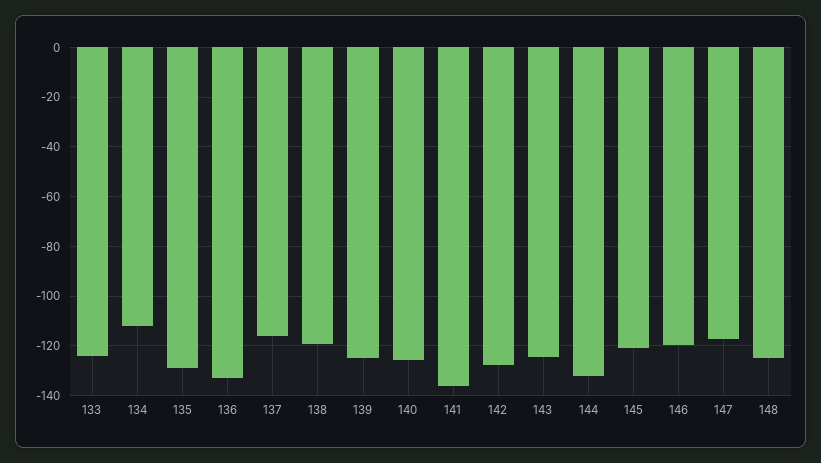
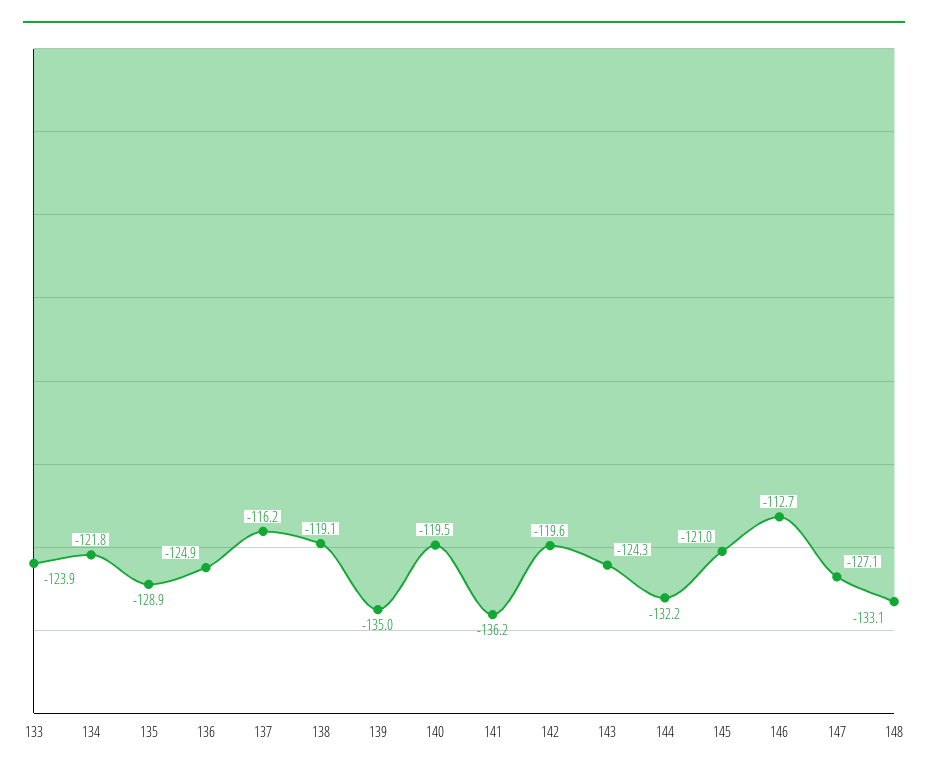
134: -112.5 -> -121.8
136: -132.5 -> -124.9
139: -125 -> -135
140: -125 -> -119.5
142: -127.5 -> -119.6
146: -120 -> -112.7
147: -117.5 -> -127.1
148: -125 -> -133.1

